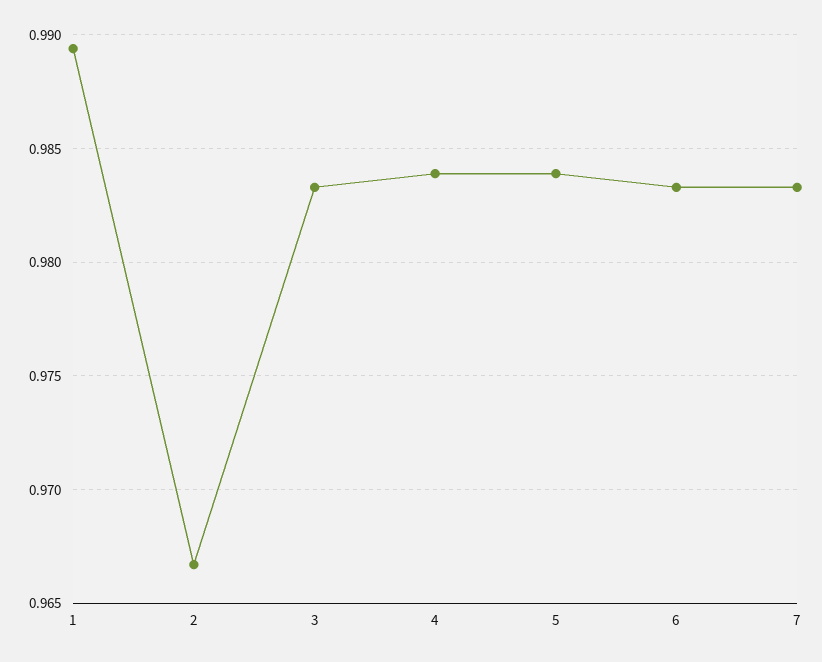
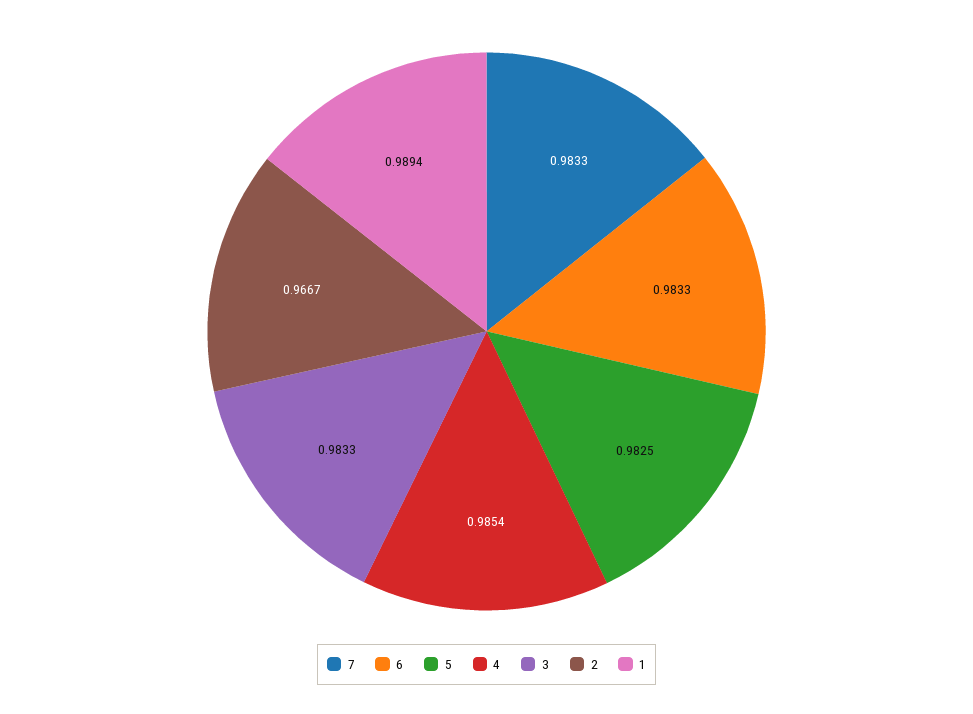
4: 0.984 -> 0.9854
5: 0.984 -> 0.9825

